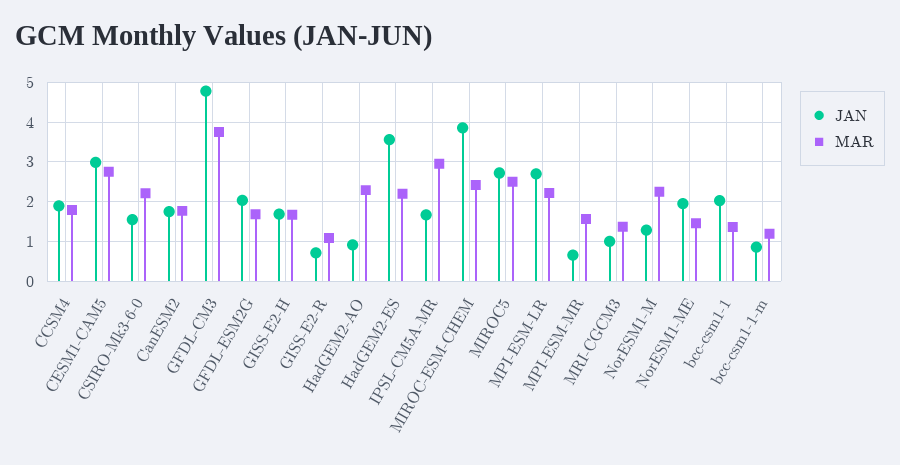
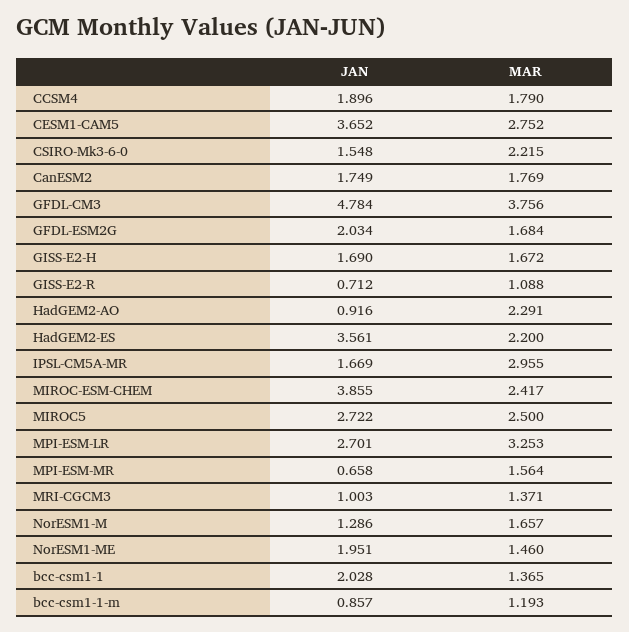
JAN, CESM1-CAM5: 3 -> 3.652
MAR, MPI-ESM-LR: 2.2 -> 3.253
MAR, NorESM1-M: 2.2 -> 1.657

